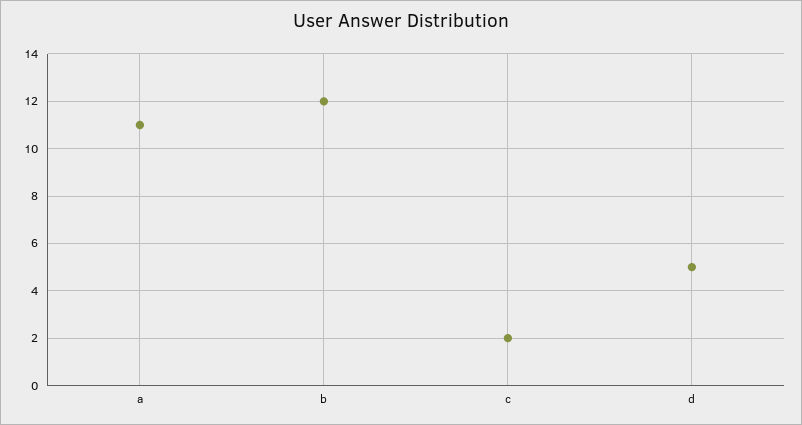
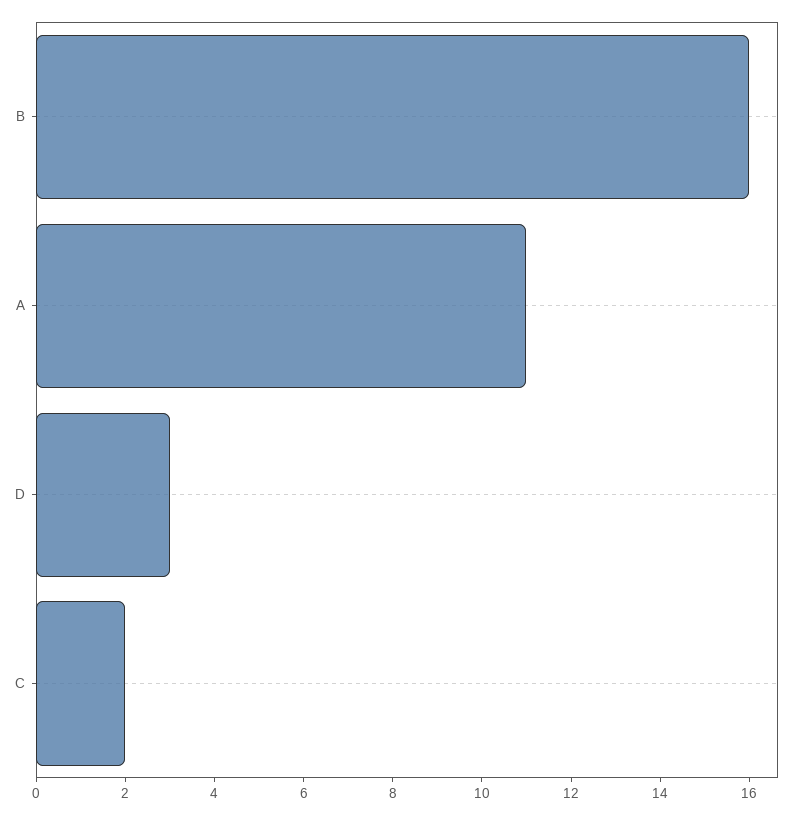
b: 12 -> 16
d: 5 -> 3

